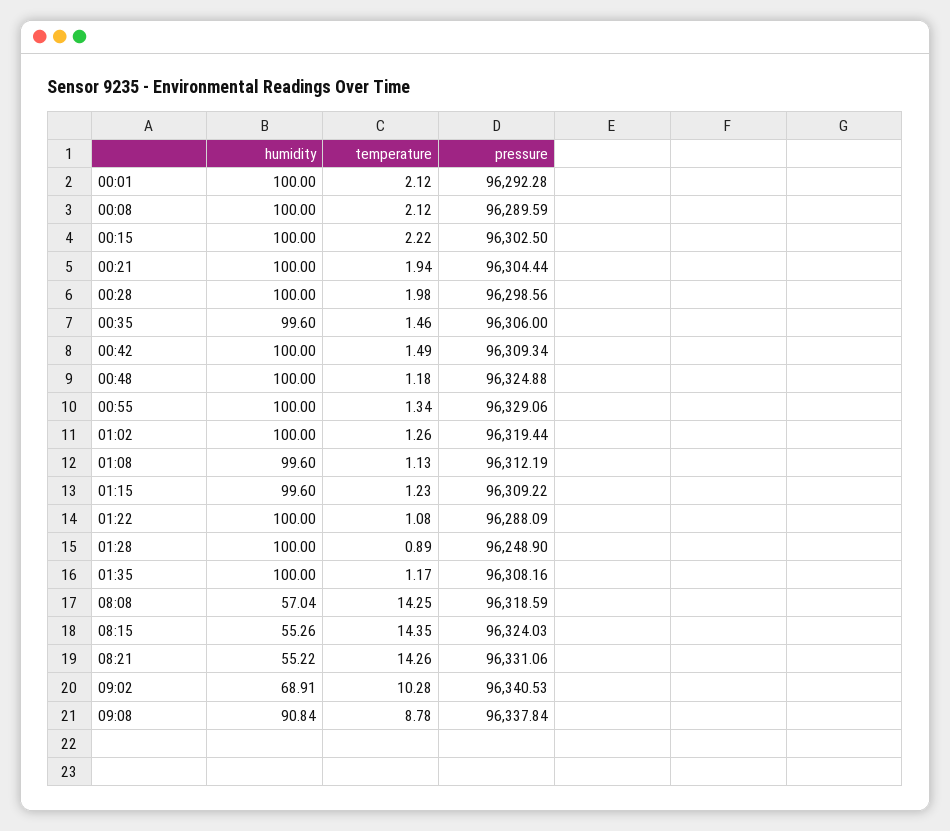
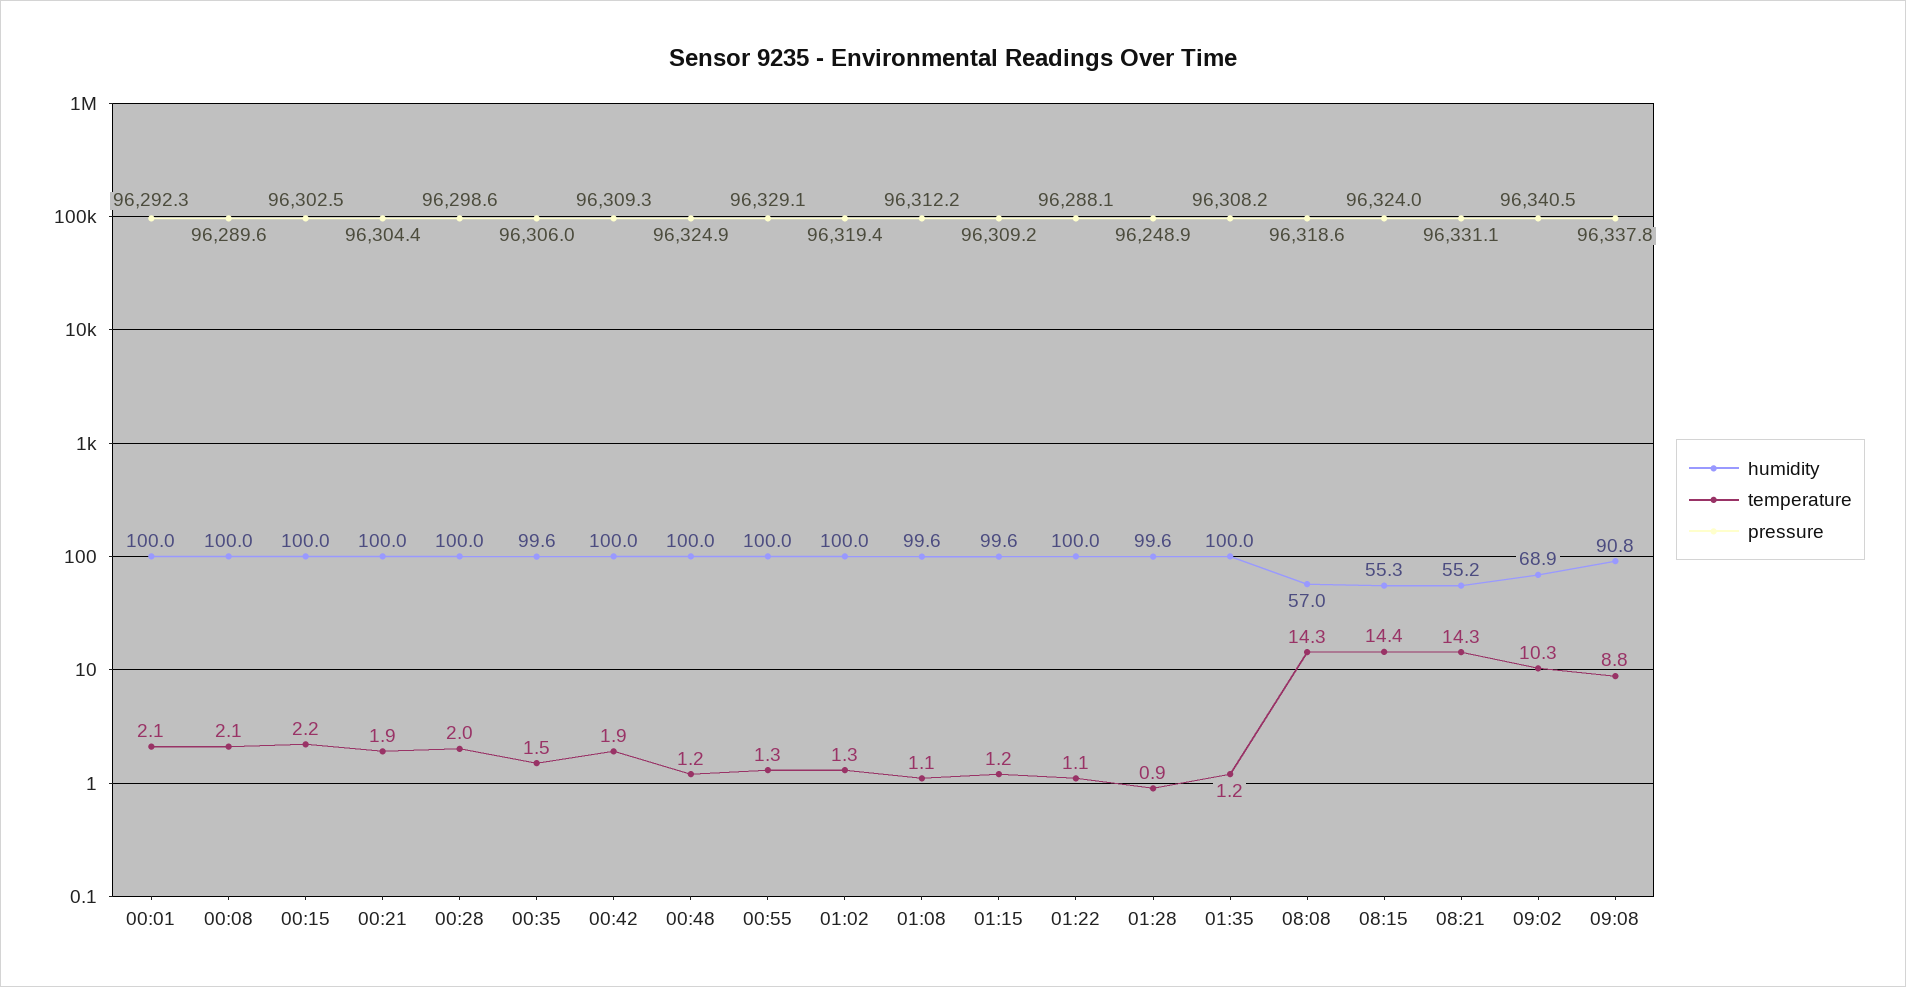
temperature, 00:42: 1.49 -> 1.9
humidity, 01:28: 100 -> 99.6

